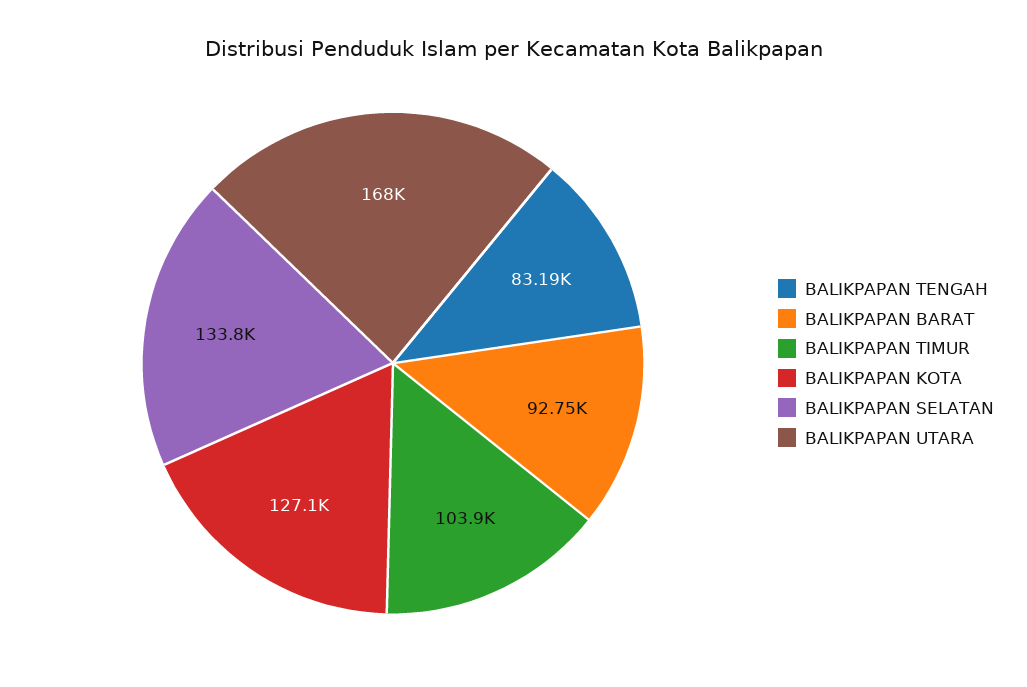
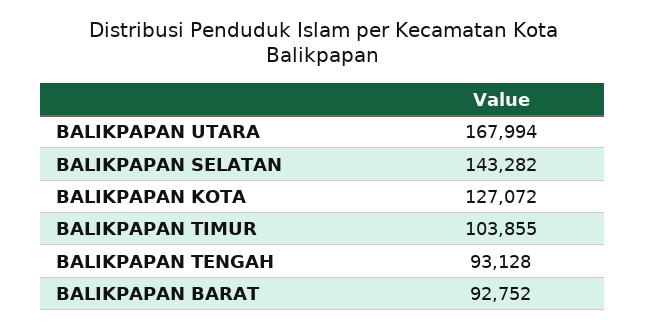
BALIKPAPAN TENGAH: 83190 -> 93128
BALIKPAPAN SELATAN: 133800 -> 143282

